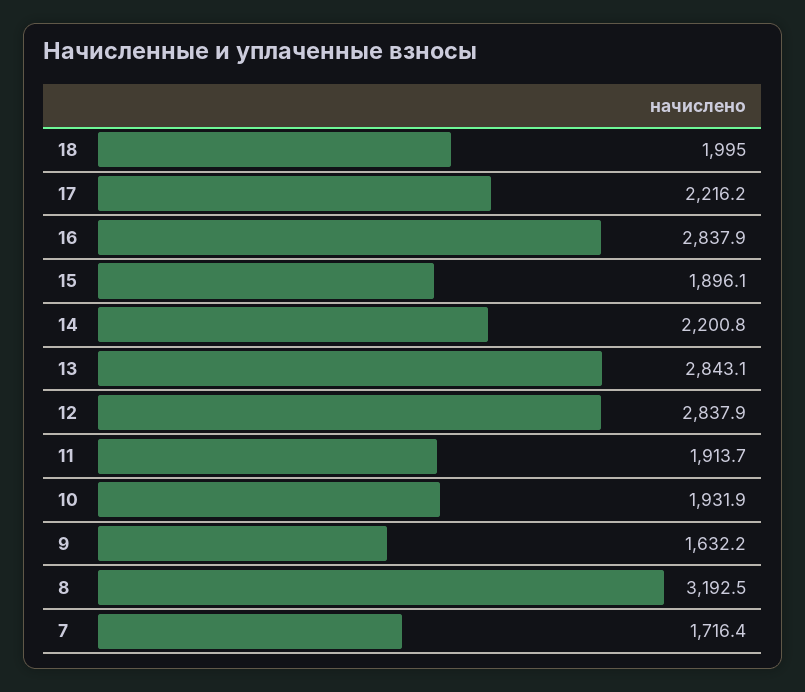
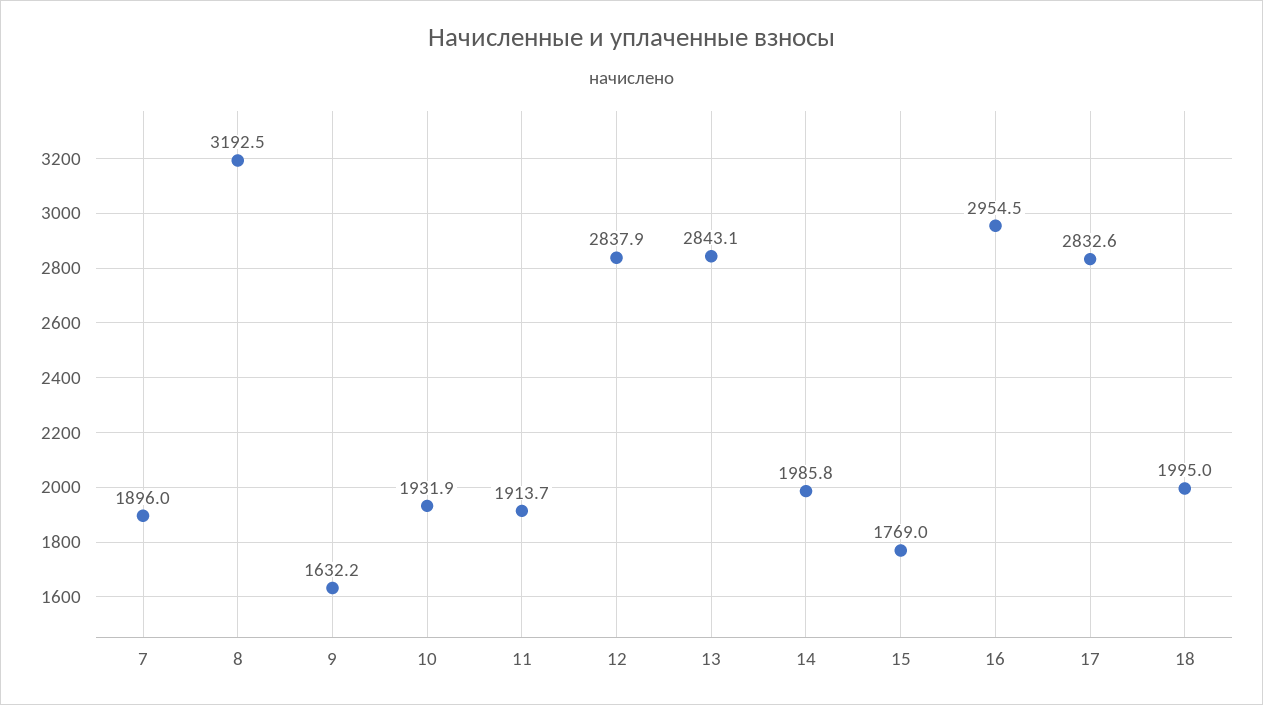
17: 2216.2 -> 2832.6
16: 2837.9 -> 2954.5
15: 1896.1 -> 1769
14: 2200.8 -> 1985.8
7: 1716.4 -> 1896

